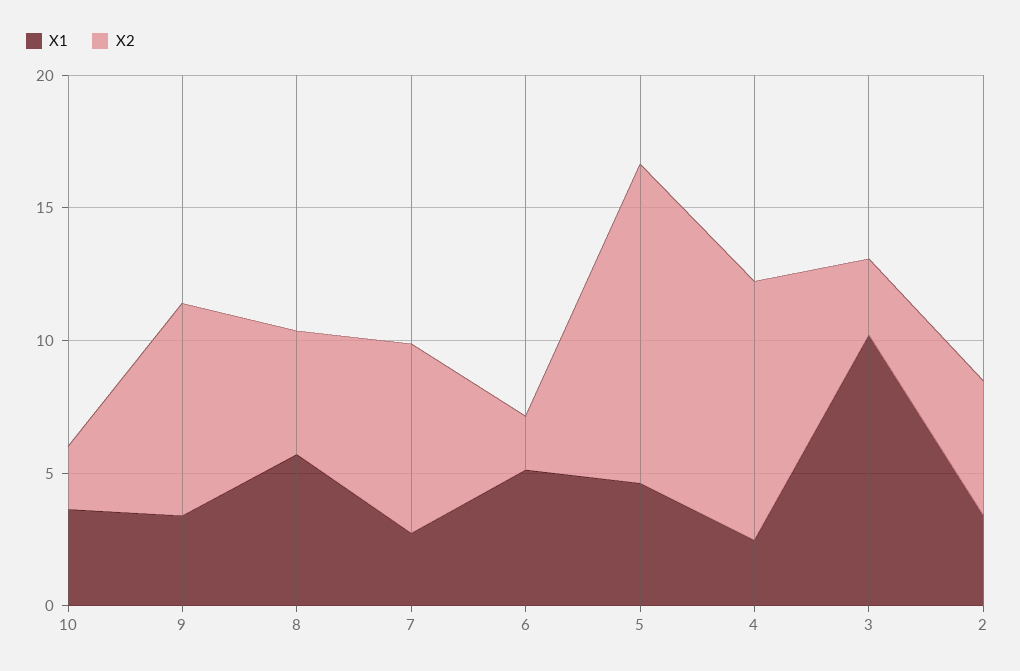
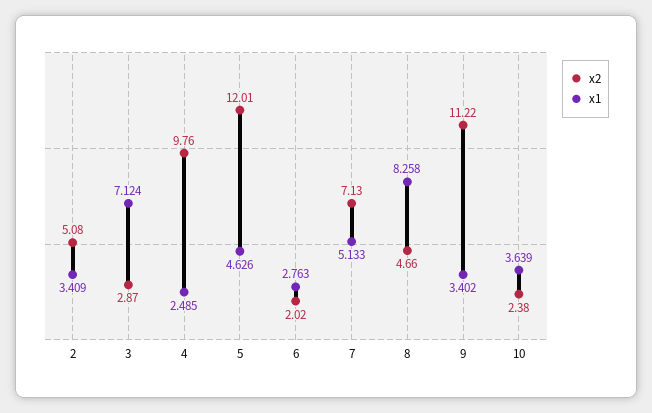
X2, 9: 8 -> 11.22
X1, 8: 6 -> 8.258
X1, 7: 3 -> 5.133
X1, 6: 5 -> 2.763
X1, 3: 10 -> 7.124

